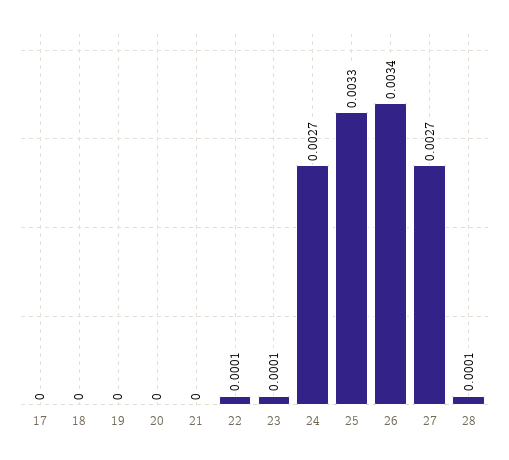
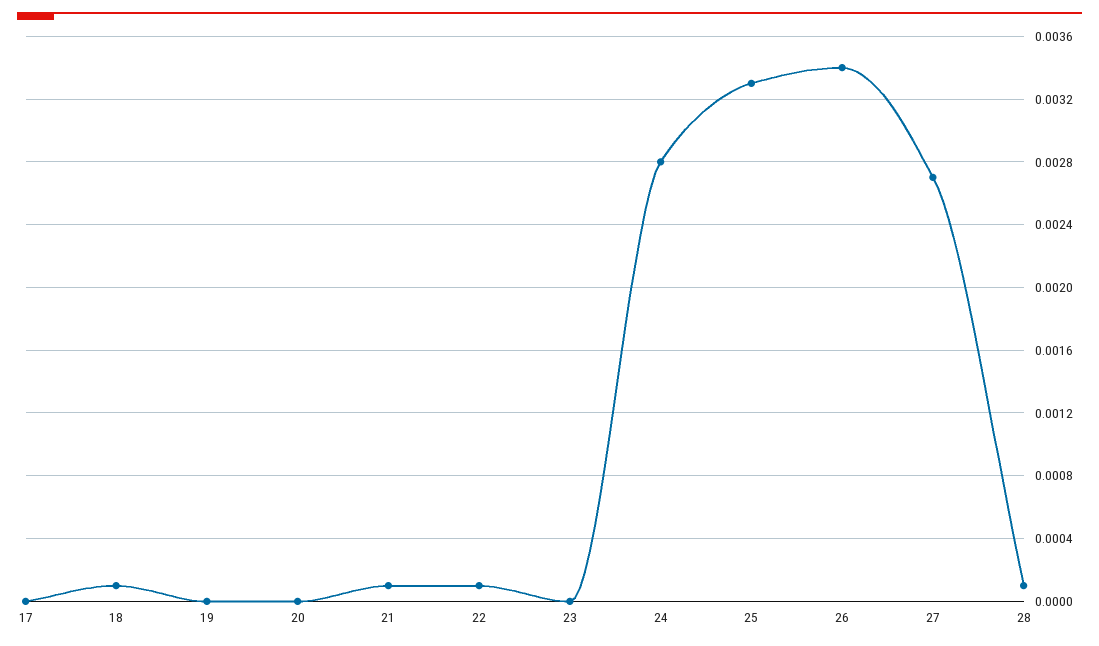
18: 0 -> 0.0001
21: 0 -> 0.0001
23: 0.0001 -> 0
24: 0.0027 -> 0.0028

